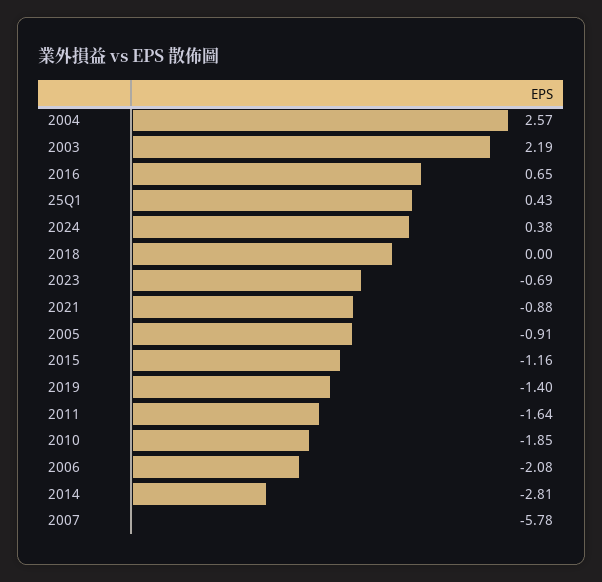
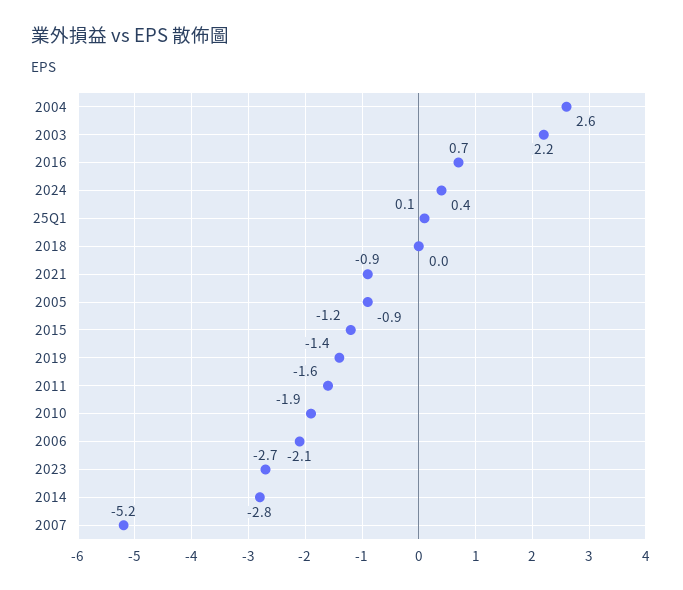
25Q1: 0.43 -> 0.1
2023: -0.69 -> -2.7
2007: -5.78 -> -5.2

